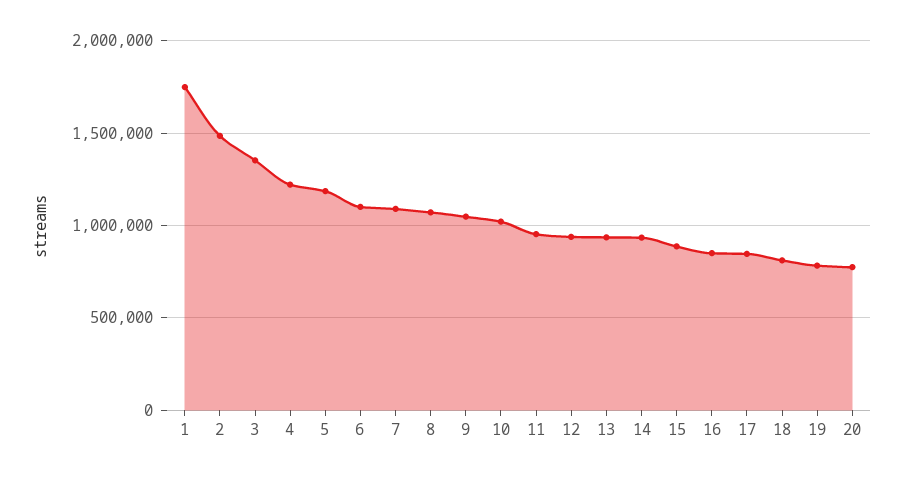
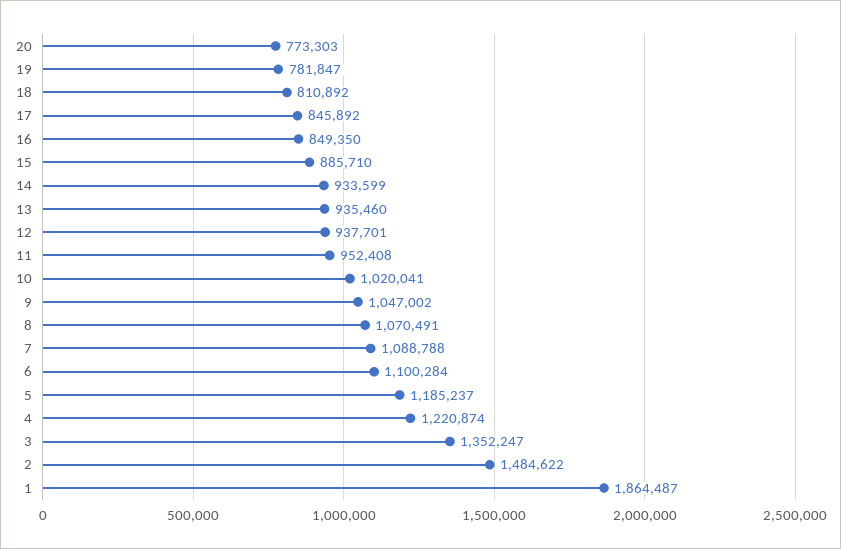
1: 1750000 -> 1864487

